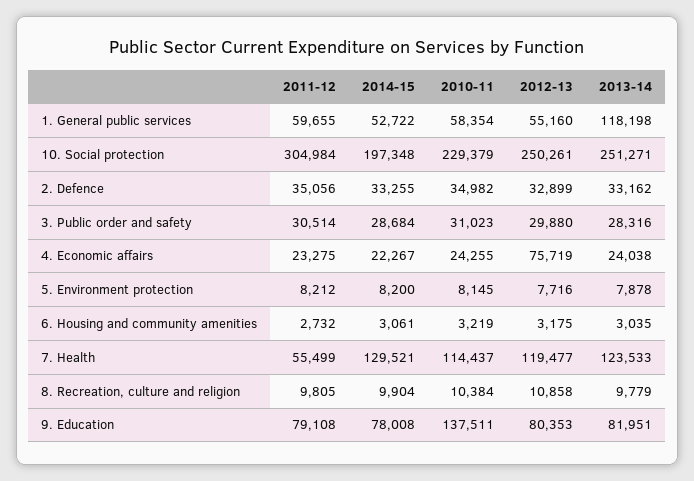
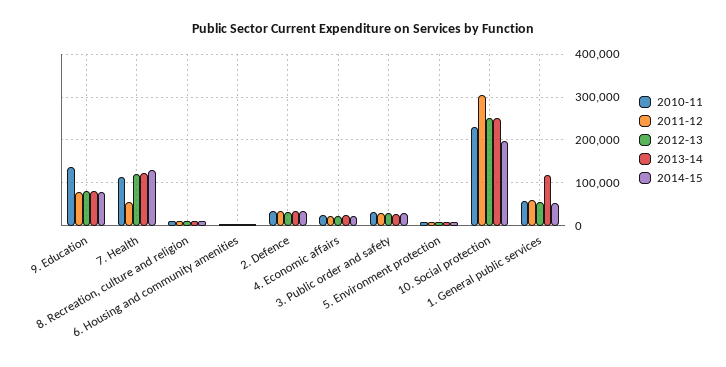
2012-13, 4. Economic affairs: 75719 -> 20000

